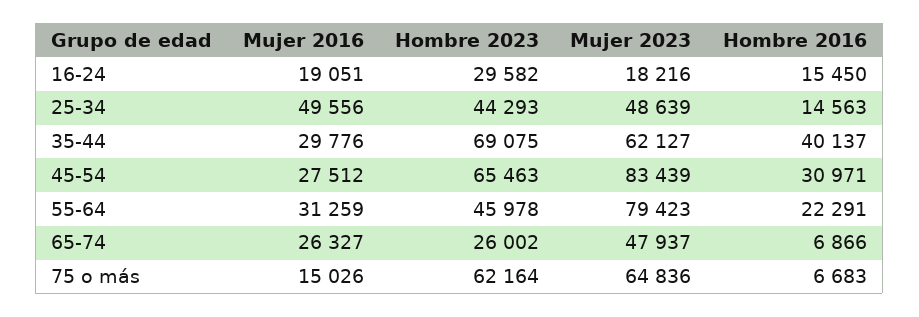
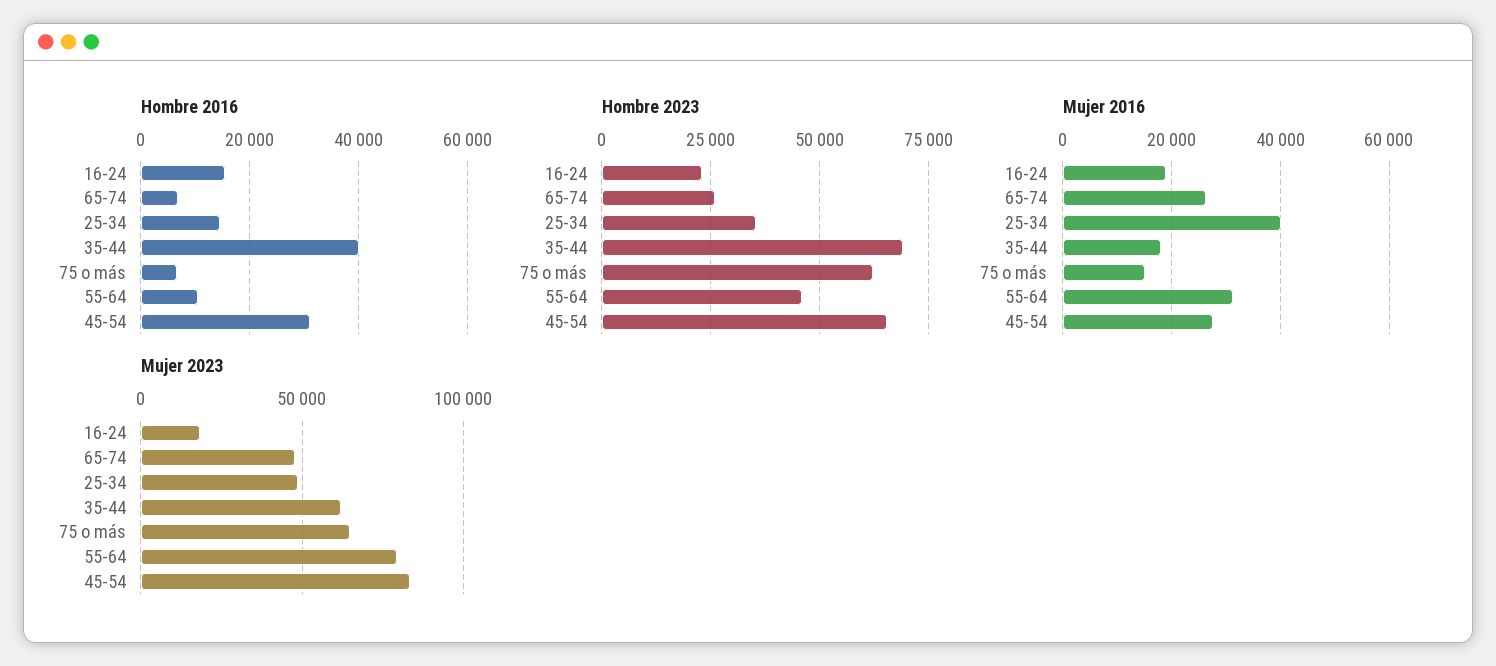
Hombre 2023, 16-24: 29582 -> 22500
Mujer 2016, 25-34: 49556 -> 40000
Hombre 2023, 25-34: 44293 -> 35000
Mujer 2016, 35-44: 29776 -> 18000
Hombre 2016, 55-64: 22291 -> 10000

